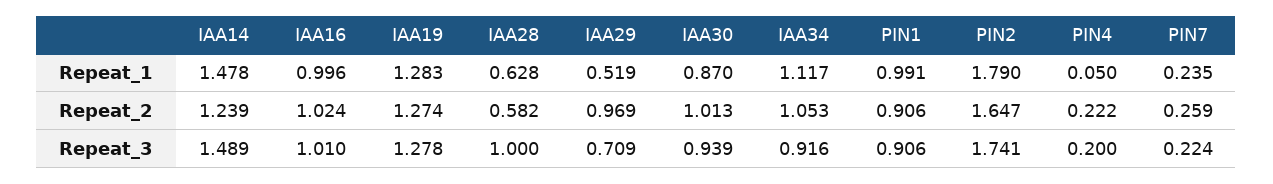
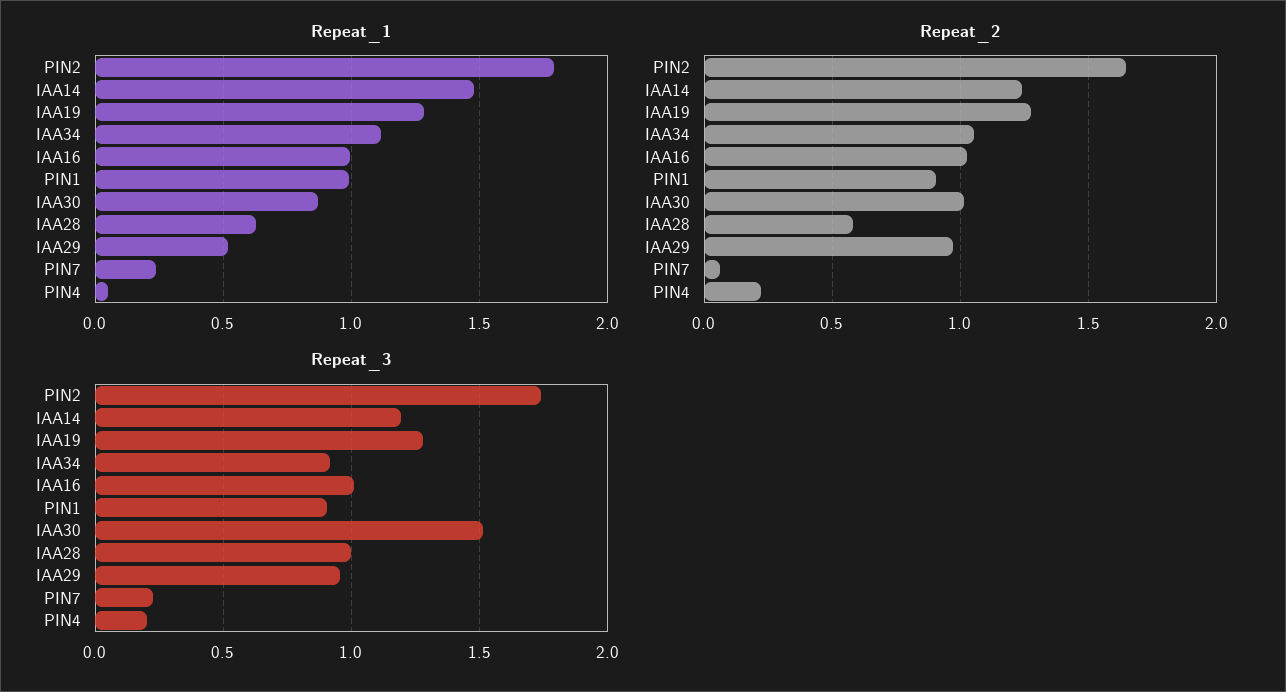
Repeat_2, PIN7: 0.259 -> 0.05
Repeat_3, IAA14: 1.489 -> 1.2
Repeat_3, IAA29: 0.709 -> 0.95
Repeat_3, IAA30: 0.939 -> 1.5

